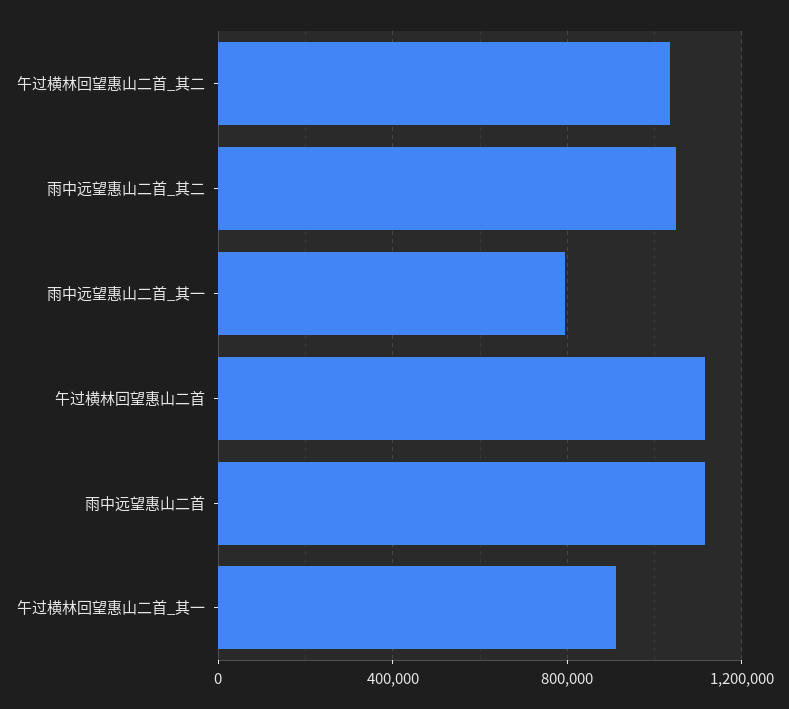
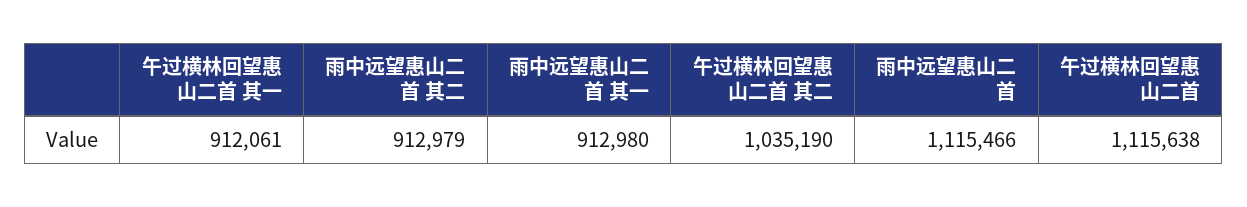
雨中远望惠山二首_其二: 1050000 -> 912979
雨中远望惠山二首_其一: 800000 -> 912980

